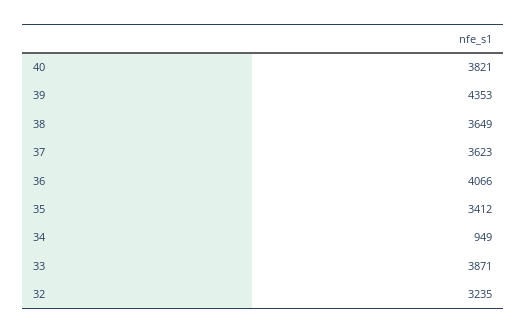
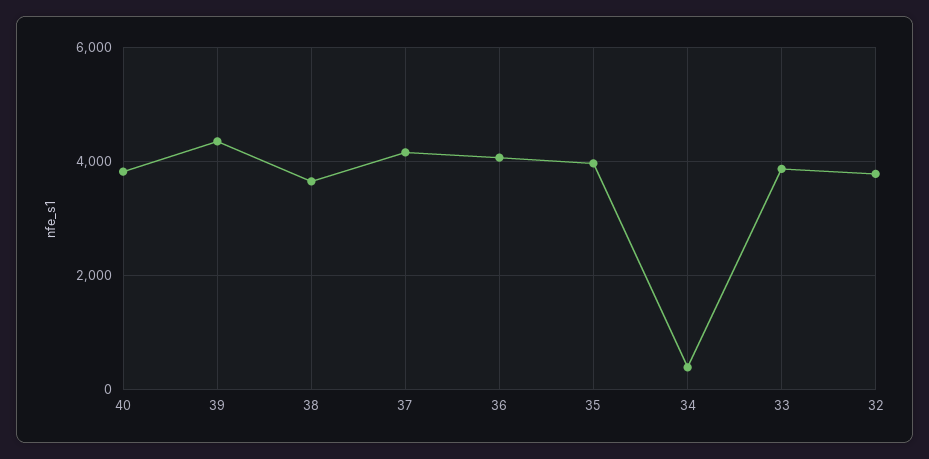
37: 3623 -> 4200
35: 3412 -> 4000
34: 949 -> 400
32: 3235 -> 3800

